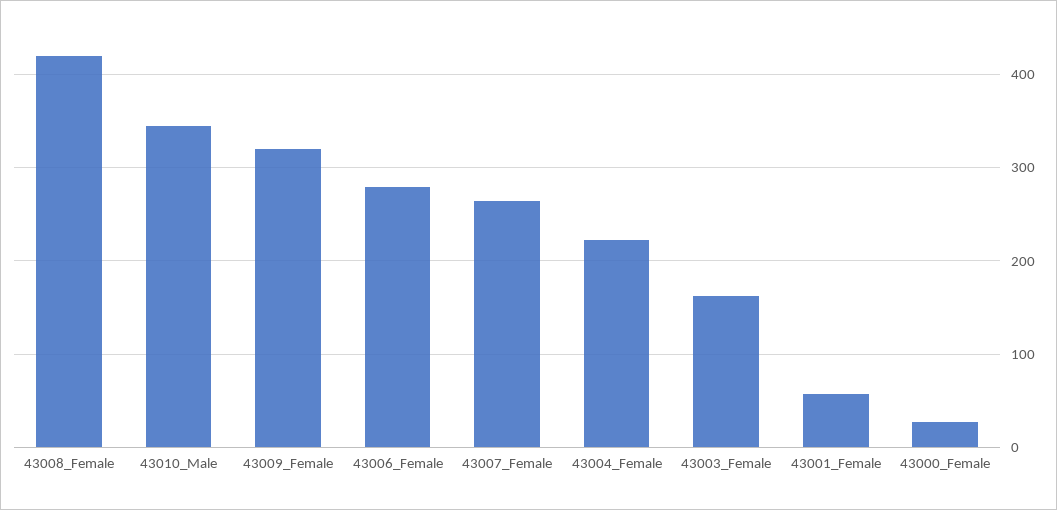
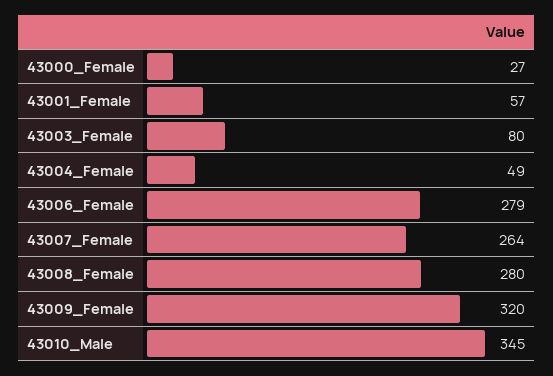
43008_Female: 420 -> 280
43004_Female: 220 -> 49
43003_Female: 160 -> 80

